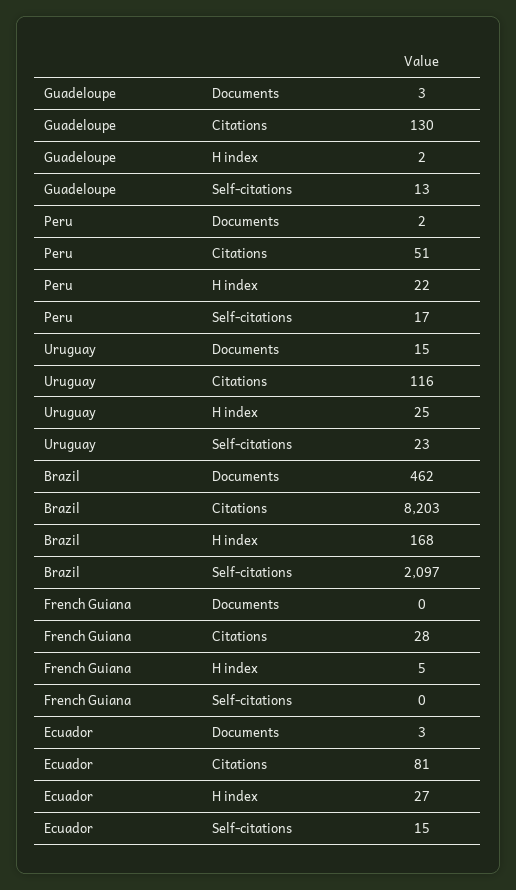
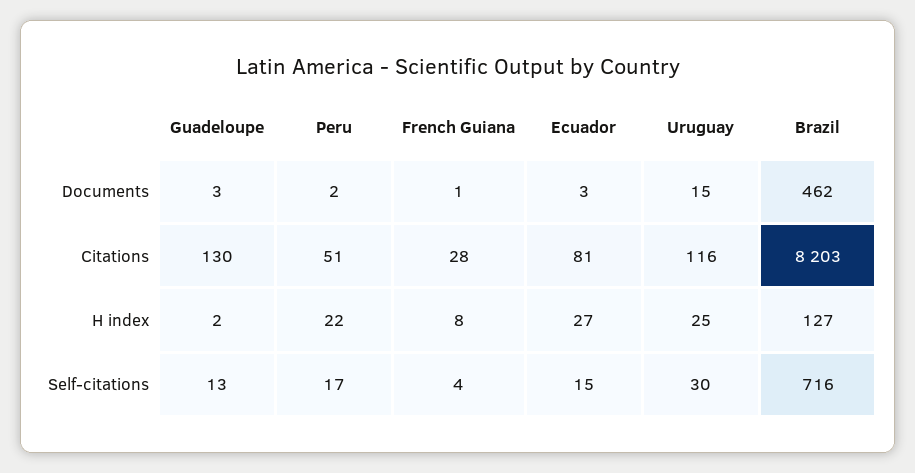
Uruguay, Self-citations: 23 -> 30
Brazil, H index: 168 -> 127
Brazil, Self-citations: 2097 -> 716
French Guiana, Documents: 0 -> 1
French Guiana, H index: 5 -> 8
French Guiana, Self-citations: 0 -> 4

